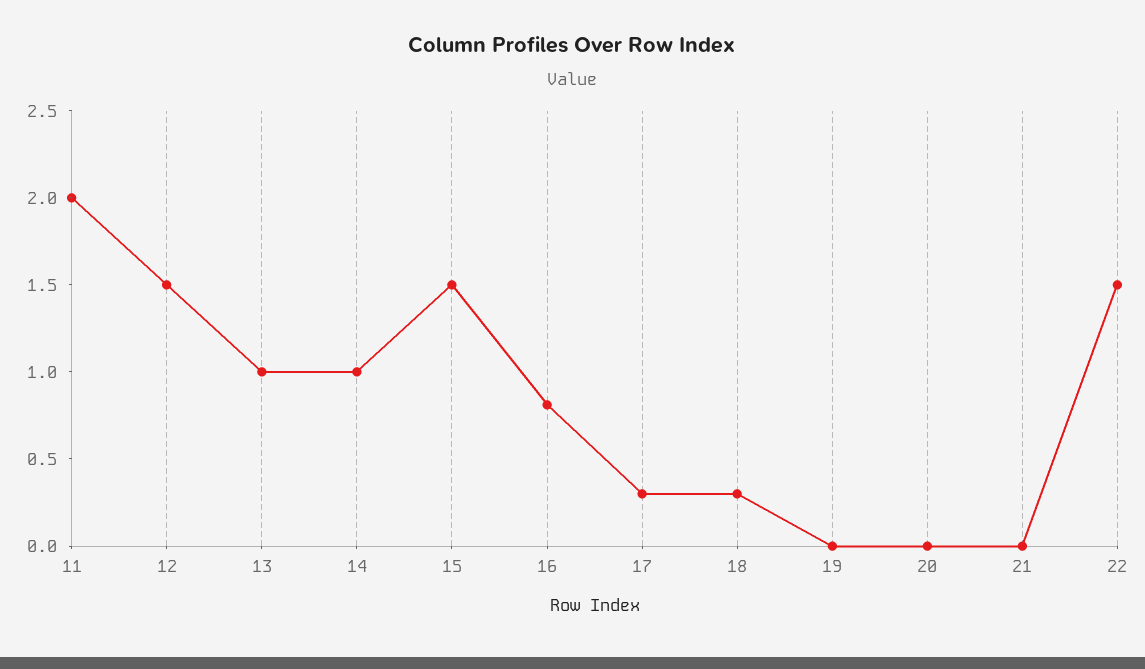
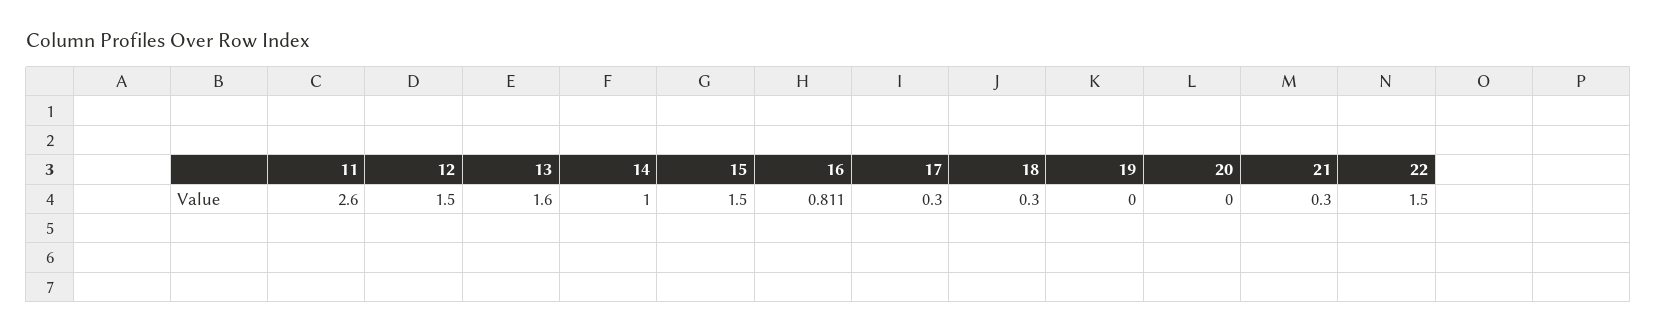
11: 2 -> 2.6
13: 1 -> 1.6
21: 0 -> 0.3

